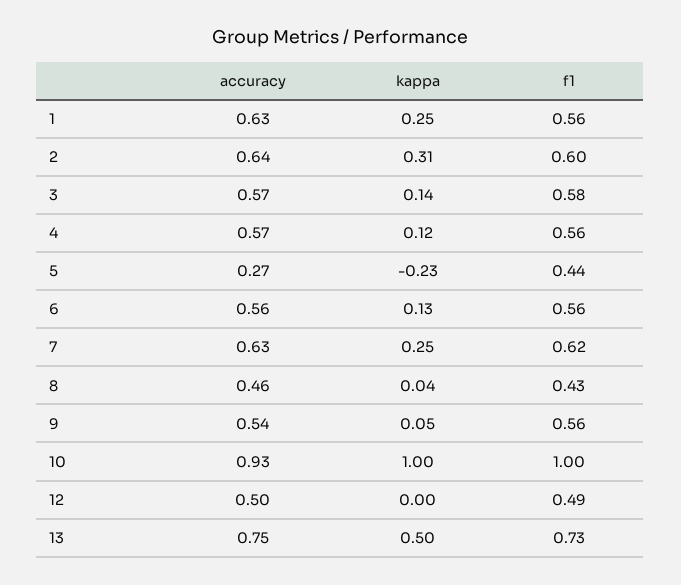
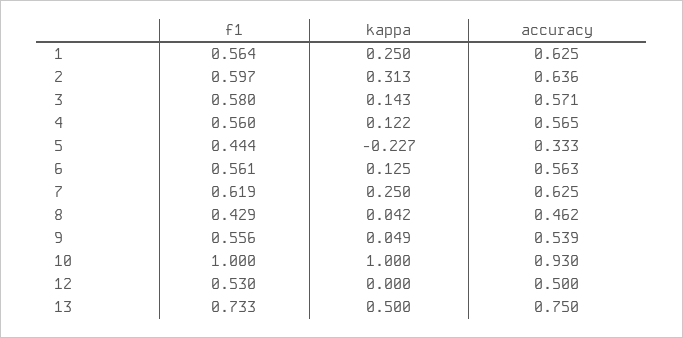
accuracy, 5: 0.27 -> 0.333
f1, 12: 0.49 -> 0.53

